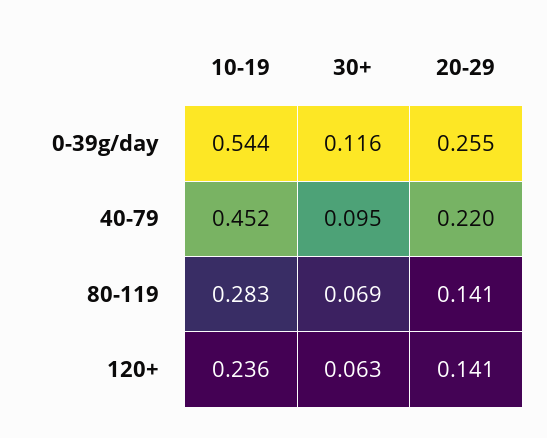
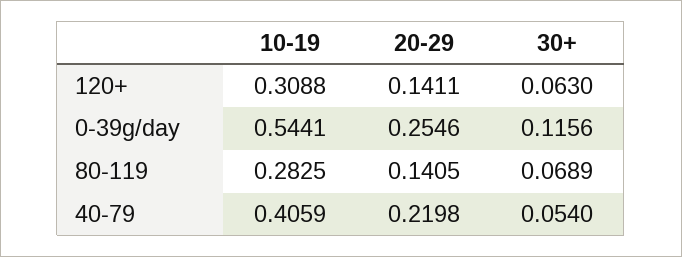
10-19, 40-79: 0.452 -> 0.4059
30+, 40-79: 0.095 -> 0.054
10-19, 120+: 0.236 -> 0.3088

